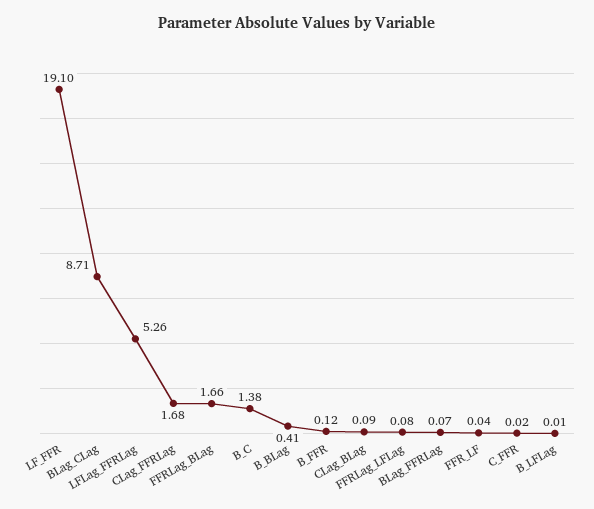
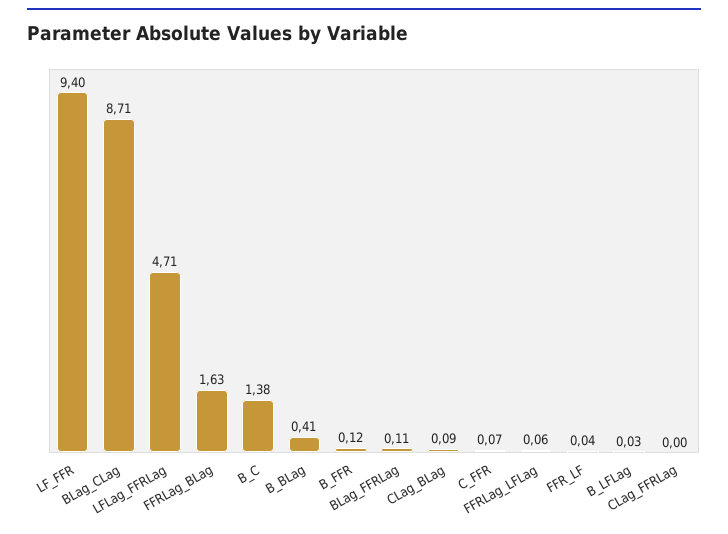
LF_FFR: 19.1 -> 9.4
LFLag_FFRLag: 5.26 -> 4.71
CLag_FFRLag: 1.68 -> 0
FFRLag_BLag: 1.66 -> 1.63
FFRLag_LFLag: 0.08 -> 0.06
BLag_FFRLag: 0.07 -> 0.11
C_FFR: 0.02 -> 0.07
B_LFLag: 0.01 -> 0.03

